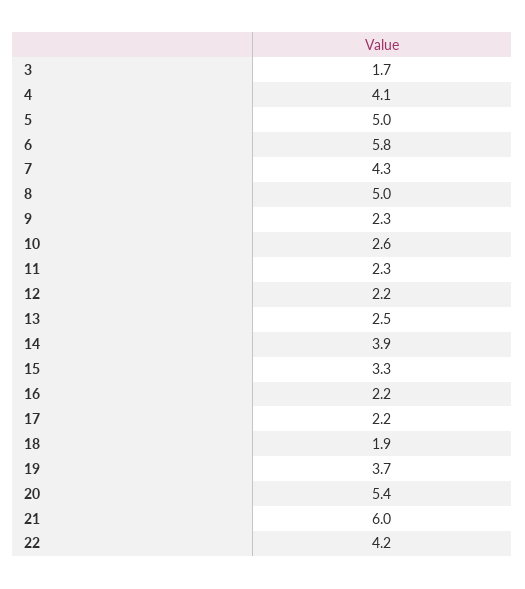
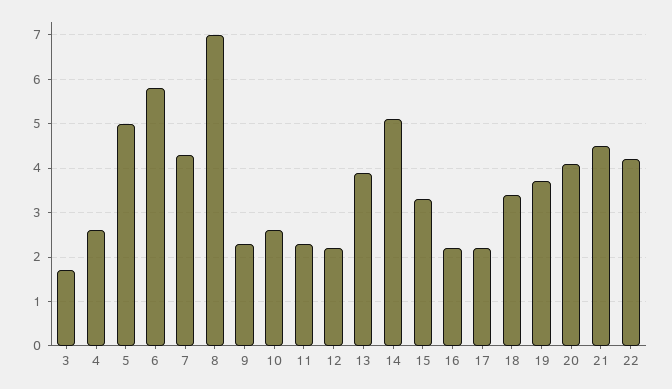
4: 4.1 -> 2.5
8: 5 -> 7
13: 2.5 -> 4
14: 3.9 -> 5
18: 1.9 -> 3.5
20: 5.4 -> 4
21: 6 -> 4.5

